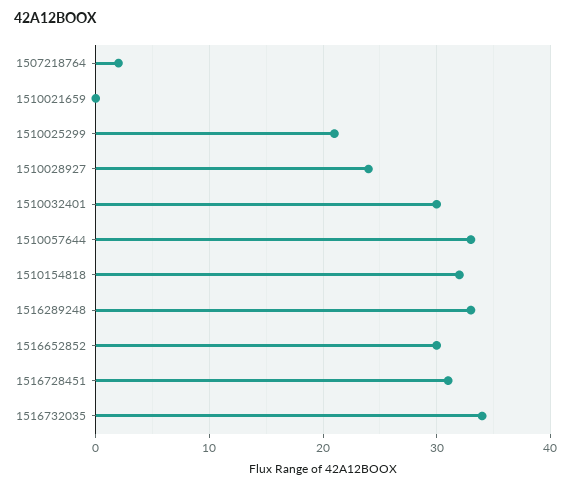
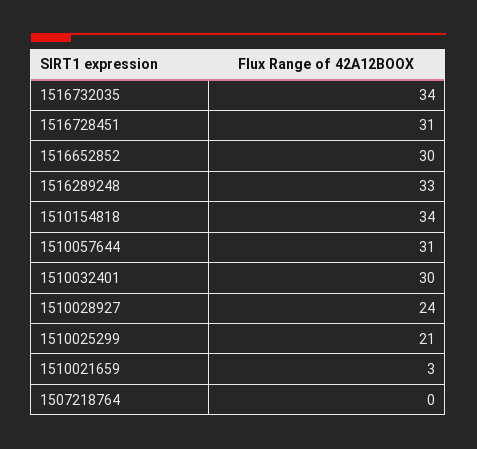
1507218764: 2 -> 0
1510021659: 0 -> 3
1510057644: 33 -> 31
1510154818: 32 -> 34

